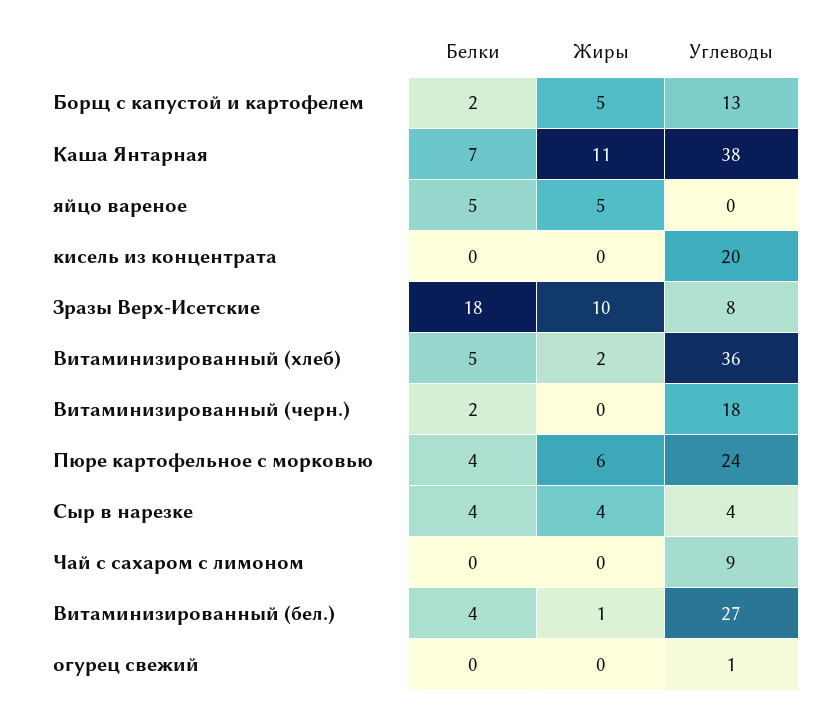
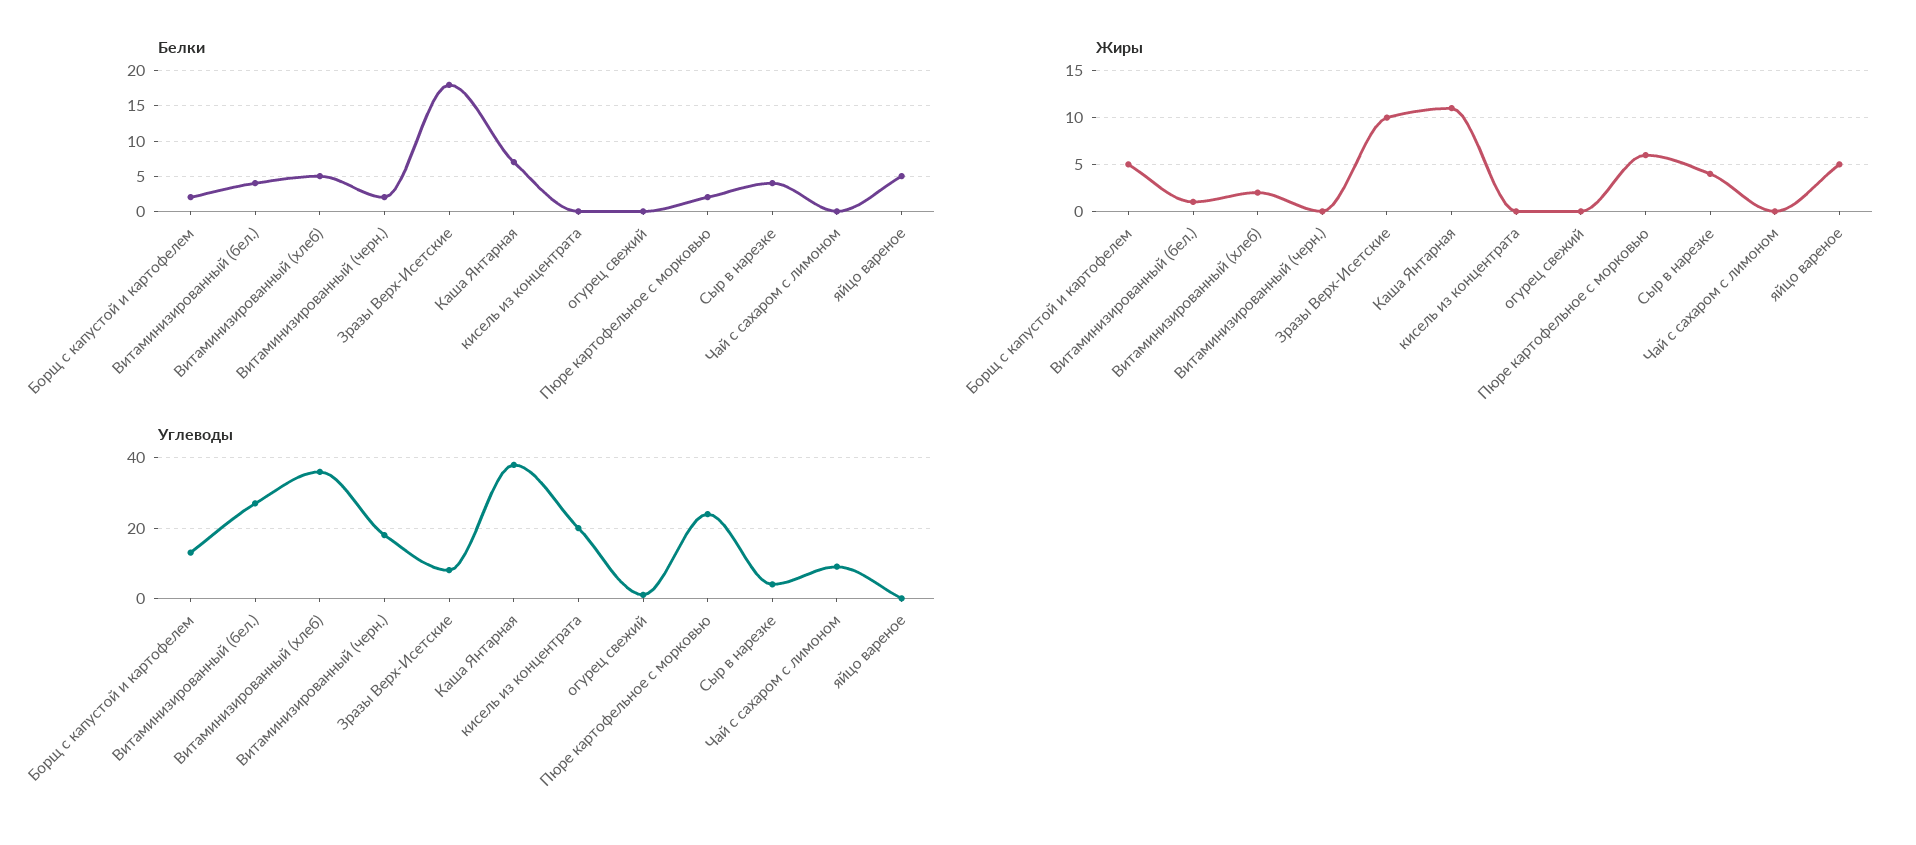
Белки, Пюре картофельное с морковью: 4 -> 2

